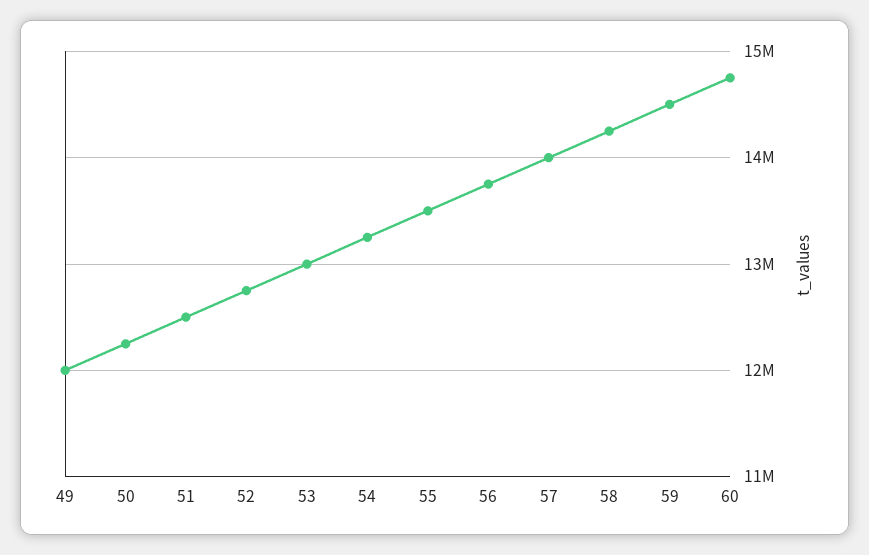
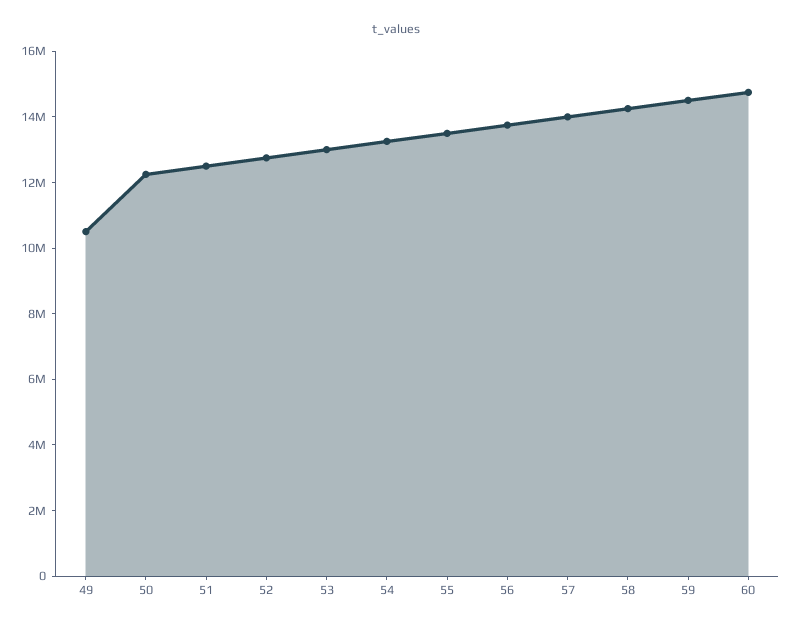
49: 12000000 -> 10500000

